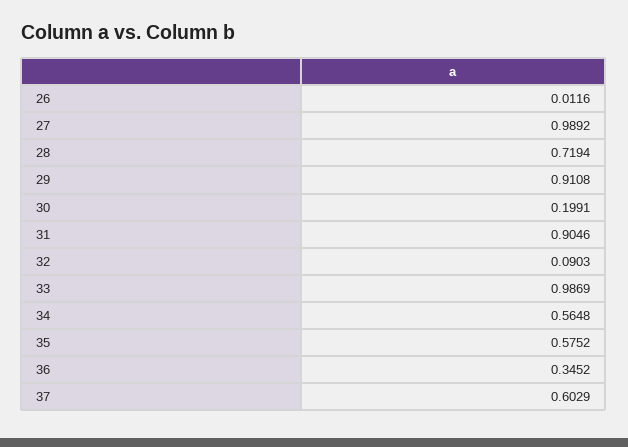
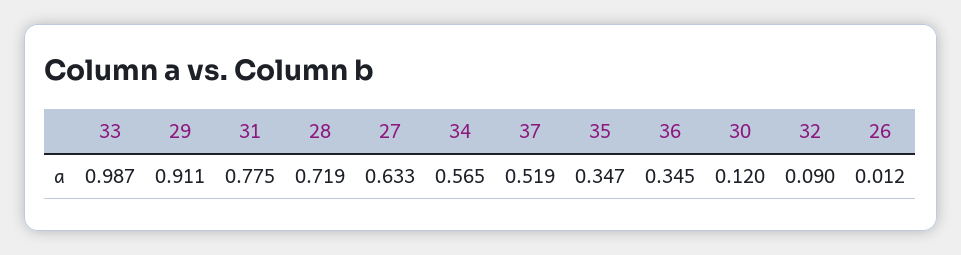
27: 0.9892 -> 0.633
30: 0.1991 -> 0.12
31: 0.9046 -> 0.775
35: 0.5752 -> 0.347
37: 0.6029 -> 0.519

